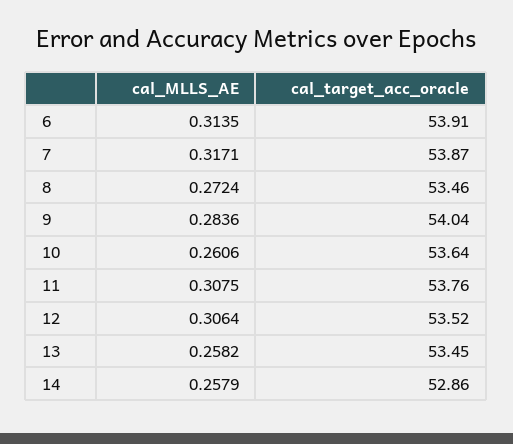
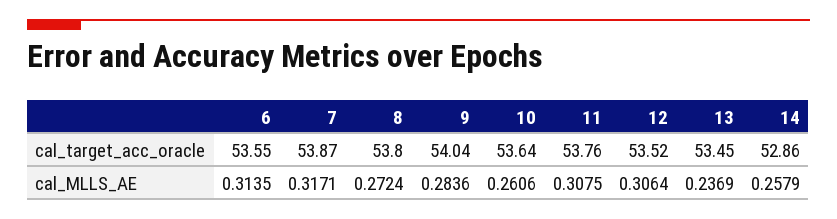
cal_target_acc_oracle, 6: 53.91 -> 53.55
cal_target_acc_oracle, 8: 53.46 -> 53.8
cal_MLLS_AE, 13: 0.2582 -> 0.2369

